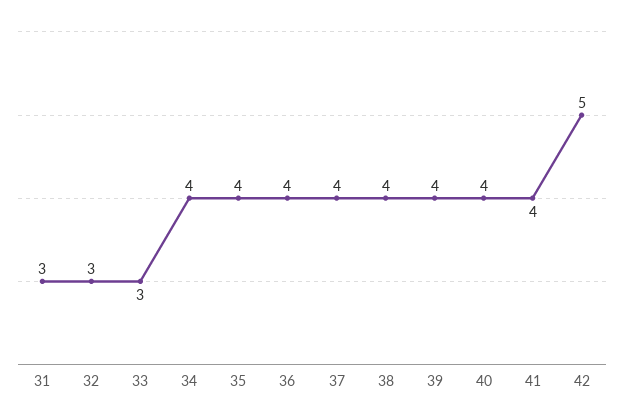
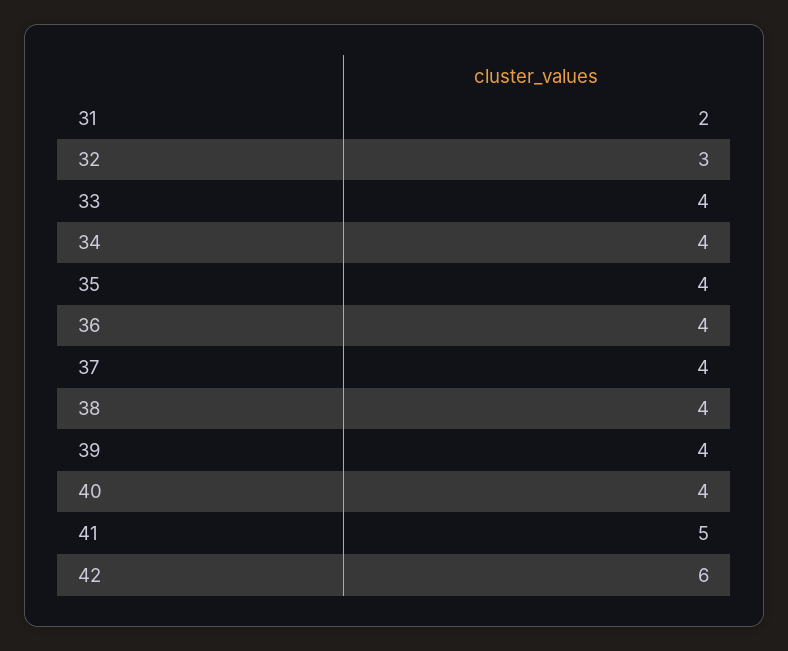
31: 3 -> 2
33: 3 -> 4
41: 4 -> 5
42: 5 -> 6

